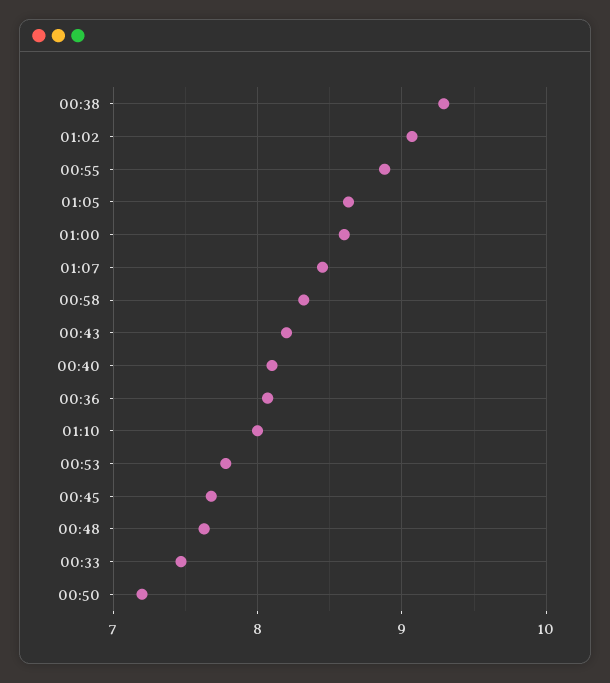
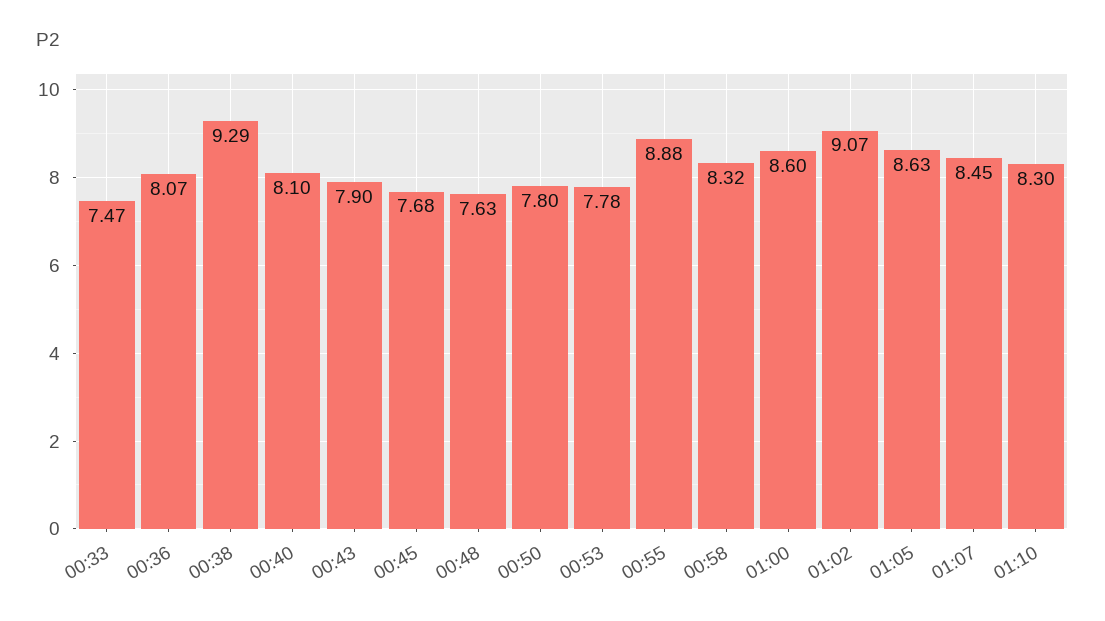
00:43: 8.2 -> 7.9
01:10: 8 -> 8.3
00:50: 7.2 -> 7.8

